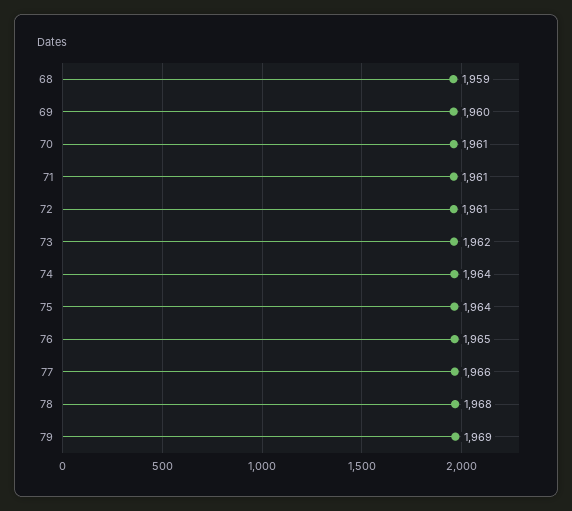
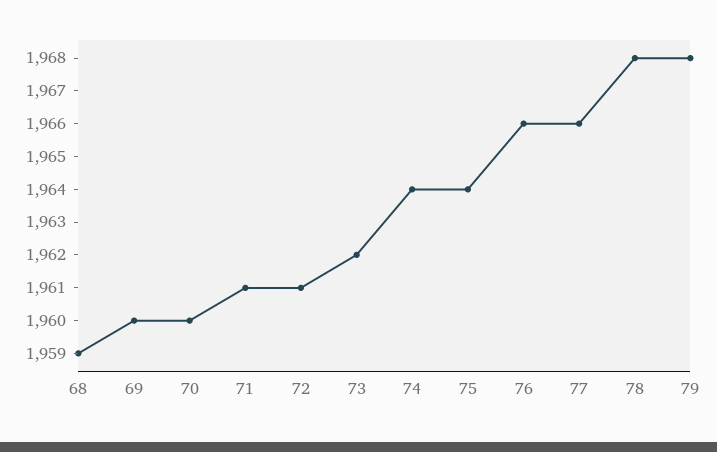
70: 1961 -> 1960
76: 1965 -> 1966
79: 1969 -> 1968

